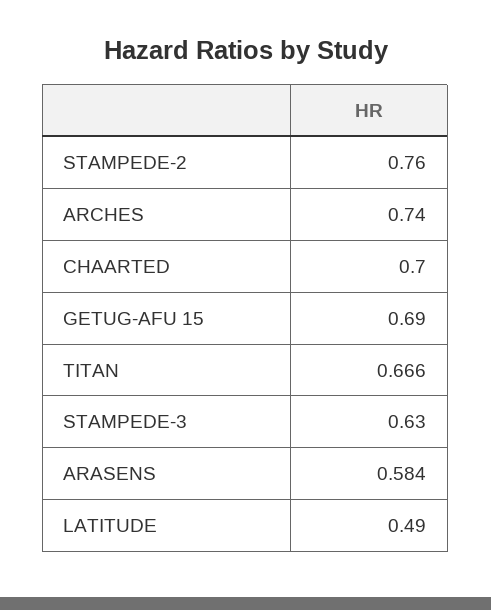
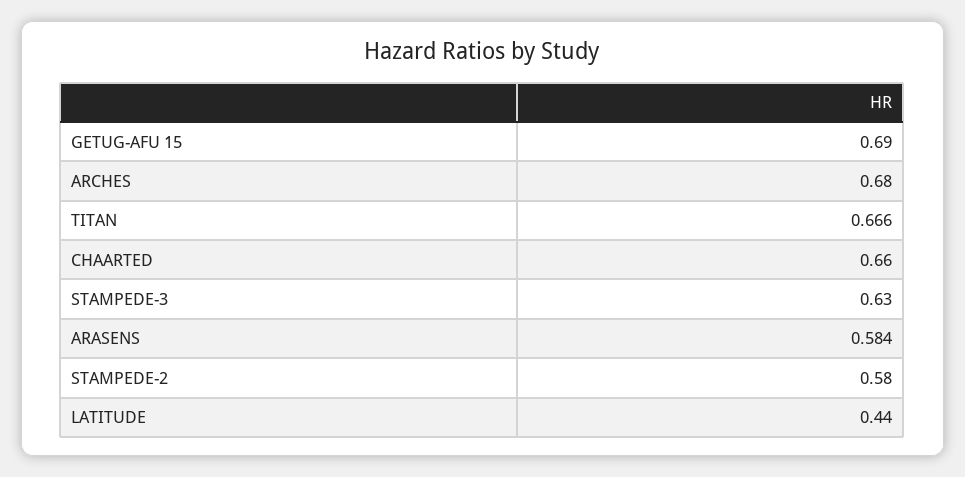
STAMPEDE-2: 0.76 -> 0.58
ARCHES: 0.74 -> 0.68
CHAARTED: 0.7 -> 0.66
LATITUDE: 0.49 -> 0.44

